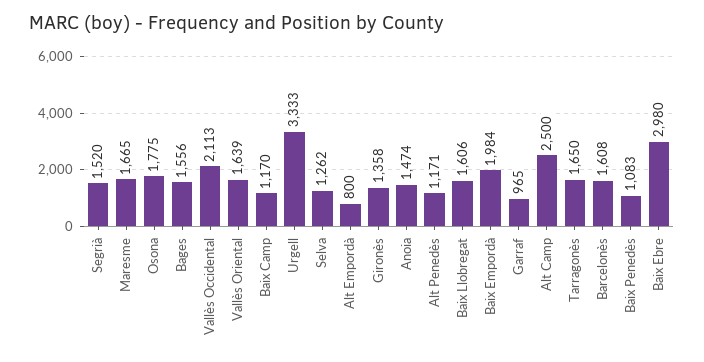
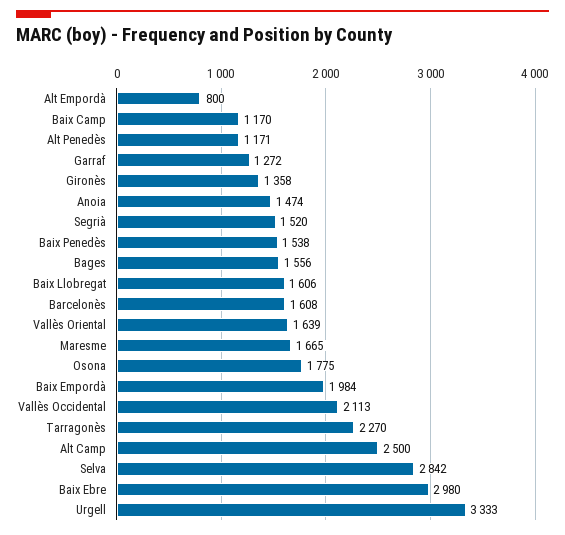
Selva: 1262 -> 2842
Garraf: 965 -> 1272
Tarragonès: 1650 -> 2270
Baix Penedès: 1083 -> 1538

